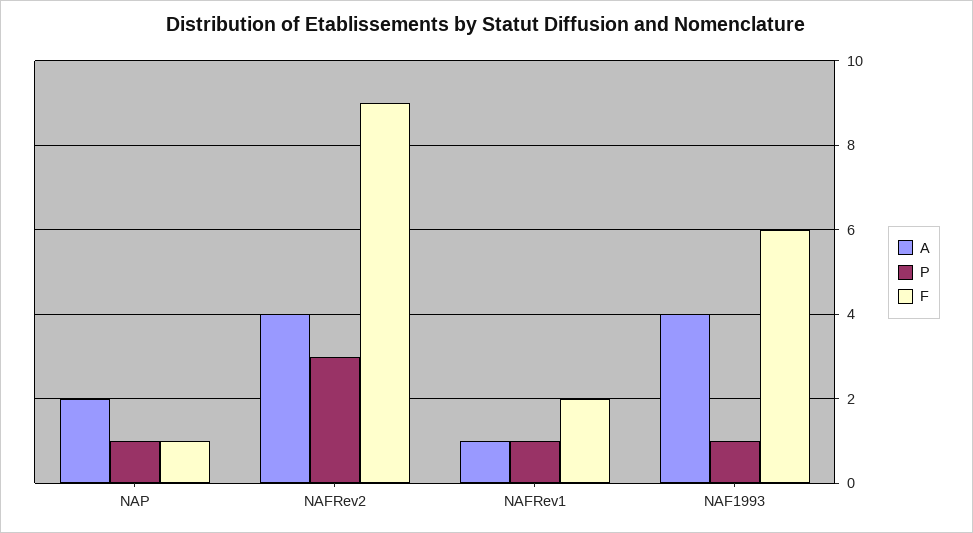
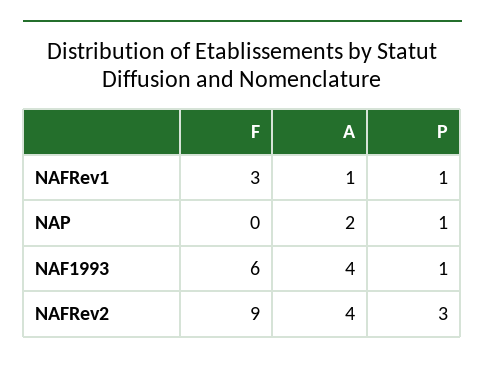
F, NAP: 1 -> 0
F, NAFRev1: 2 -> 3

